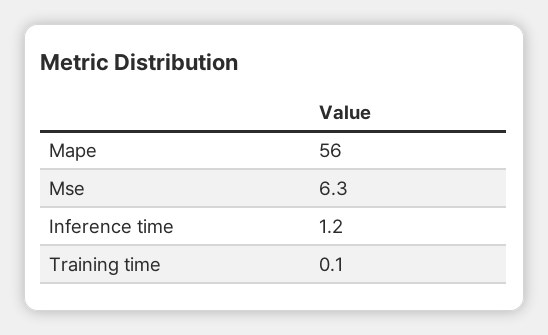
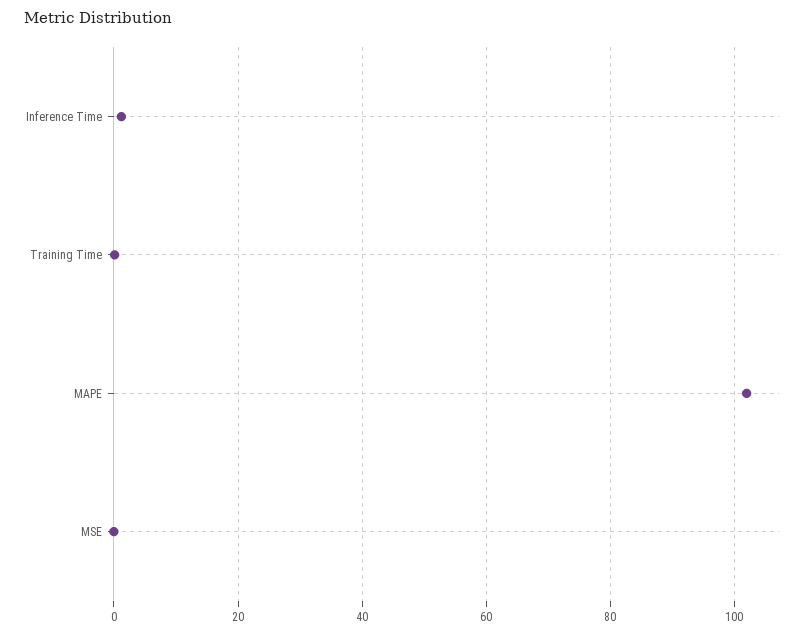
Mape: 56 -> 102
Mse: 6.3 -> 0

